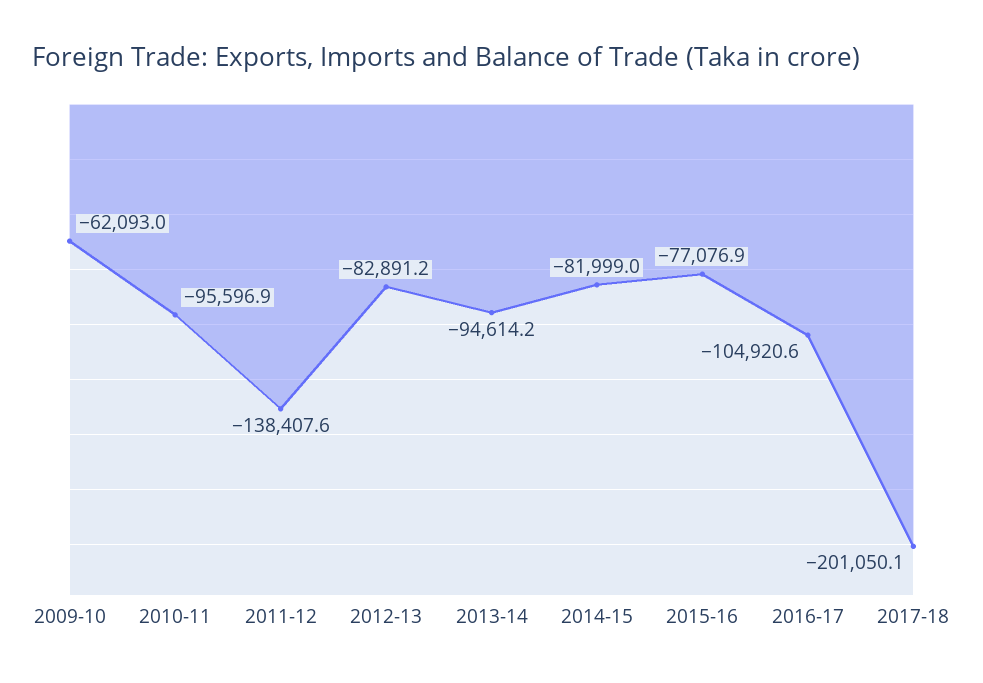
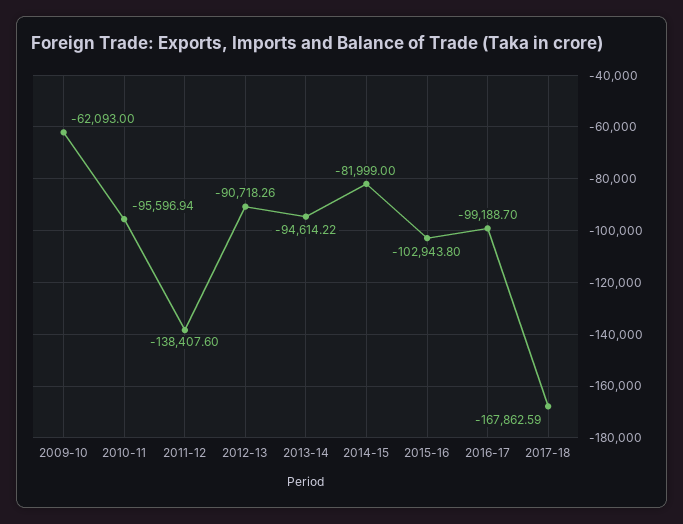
2012-13: -82891.2 -> -90718.26
2015-16: -77076.9 -> -102943.8
2016-17: -104920.6 -> -99188.7
2017-18: -201050.1 -> -167862.59

